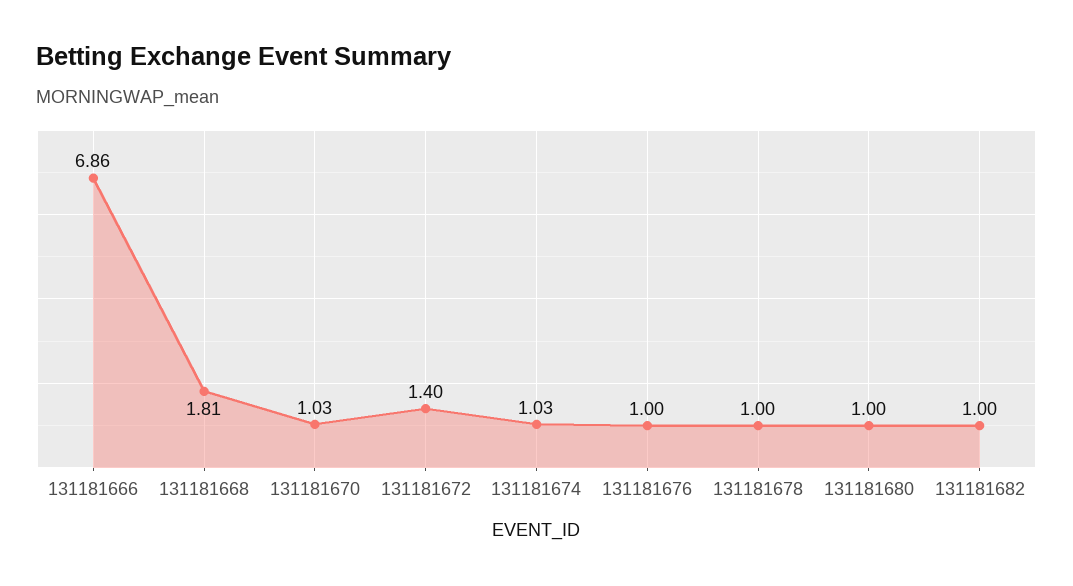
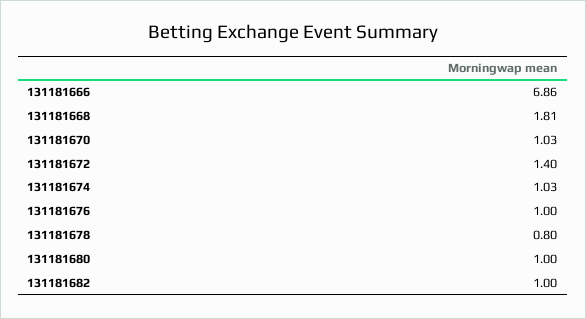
131181678: 1 -> 0.8

